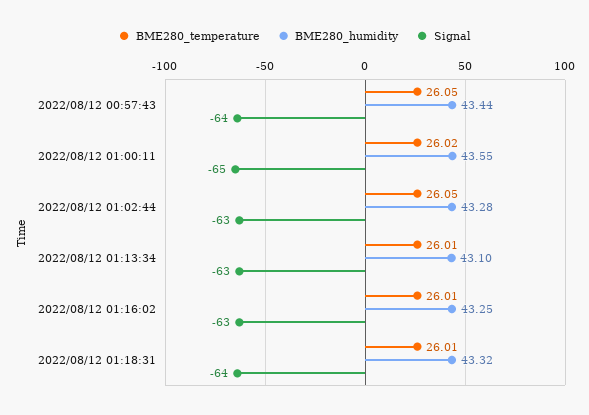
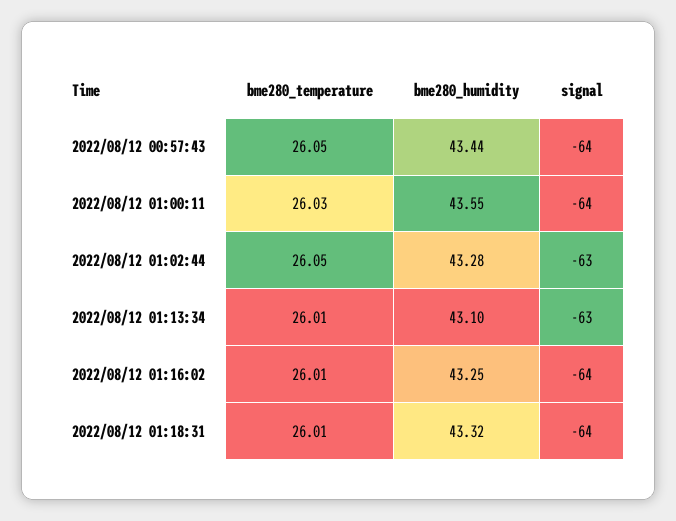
BME280_temperature, 2022/08/12 01:00:11: 26.02 -> 26.03
Signal, 2022/08/12 01:00:11: -65 -> -64
Signal, 2022/08/12 01:16:02: -63 -> -64

